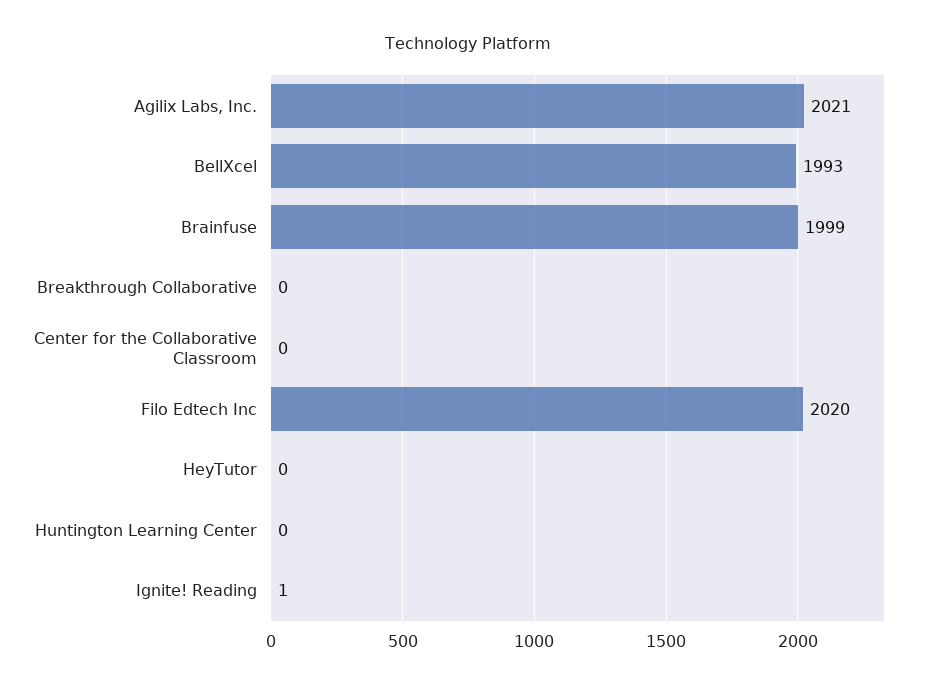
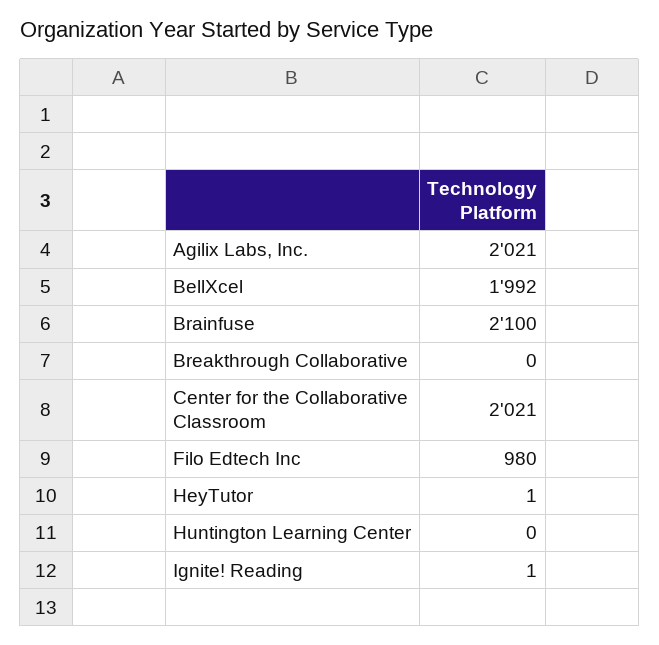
BellXcel: 1993 -> 1992
Brainfuse: 1999 -> 2100
Center for the Collaborative Classroom: 0 -> 2021
Filo Edtech Inc: 2020 -> 980
HeyTutor: 0 -> 1

